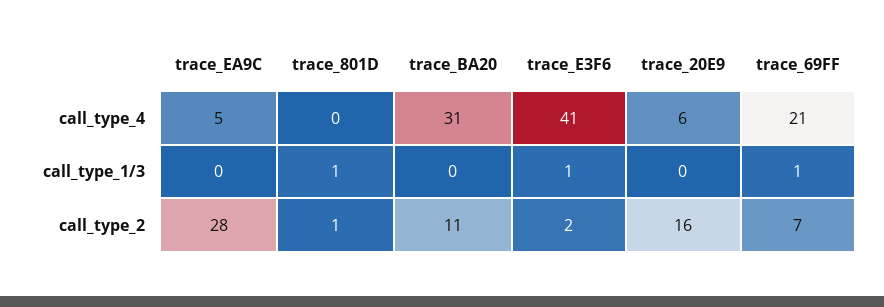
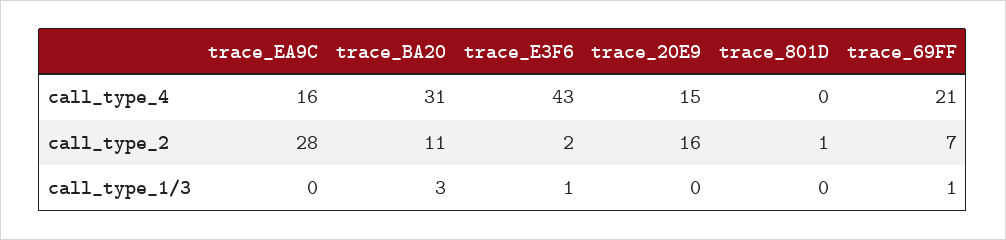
trace_EA9C, call_type_4: 5 -> 16
trace_E3F6, call_type_4: 41 -> 43
trace_20E9, call_type_4: 6 -> 15
trace_801D, call_type_1/3: 1 -> 0
trace_BA20, call_type_1/3: 0 -> 3

